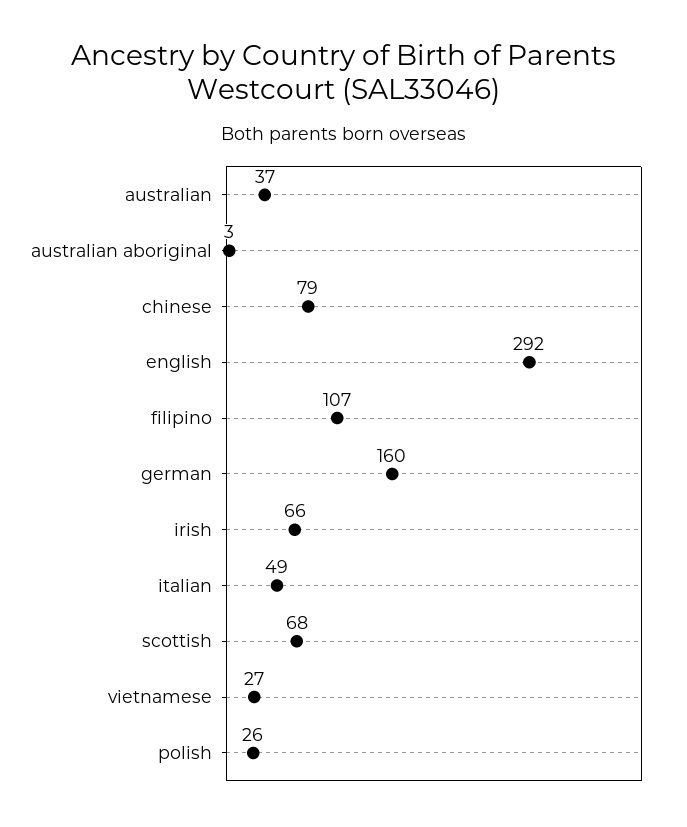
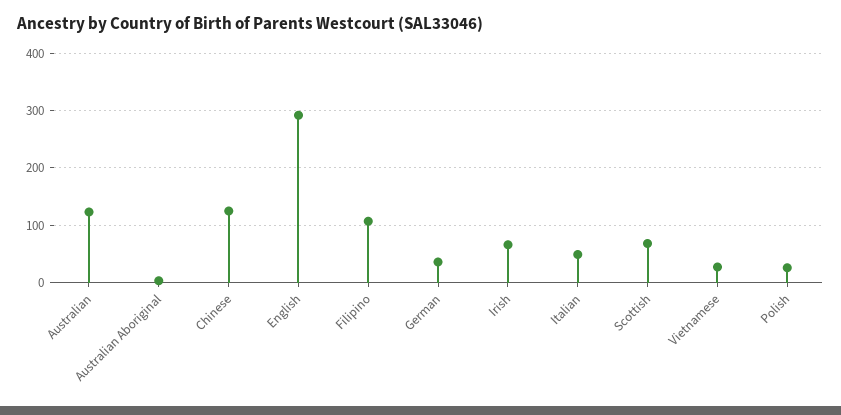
australian: 37 -> 120
chinese: 79 -> 120
german: 160 -> 40

